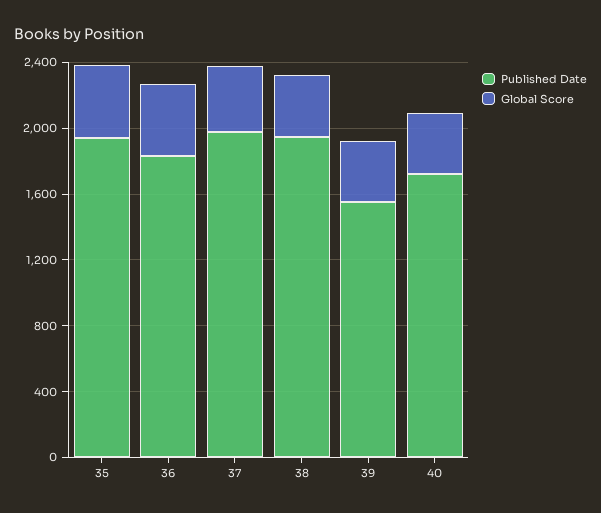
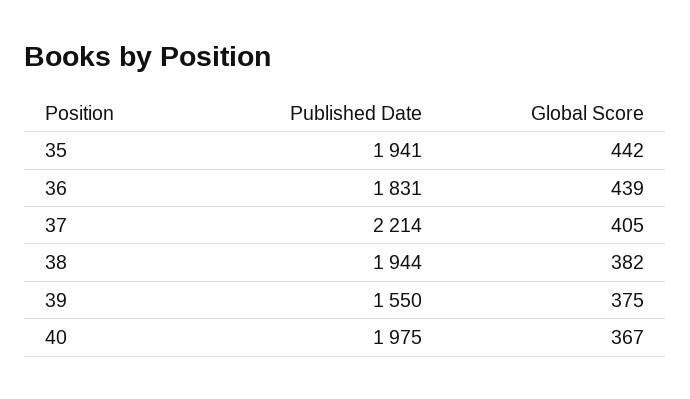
Published Date, 37: 2000 -> 2214
Published Date, 40: 1700 -> 1975

